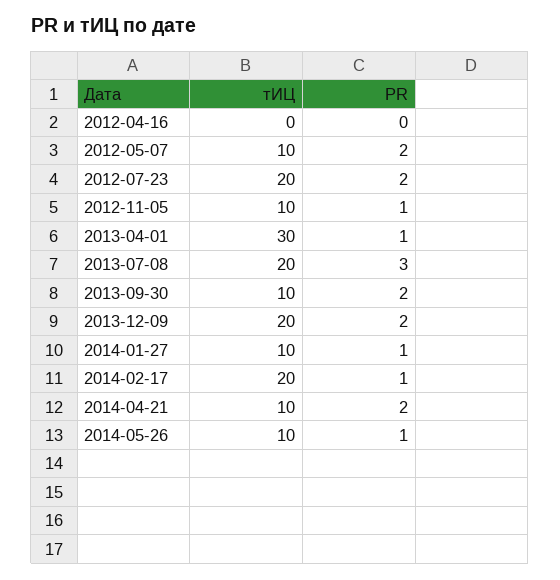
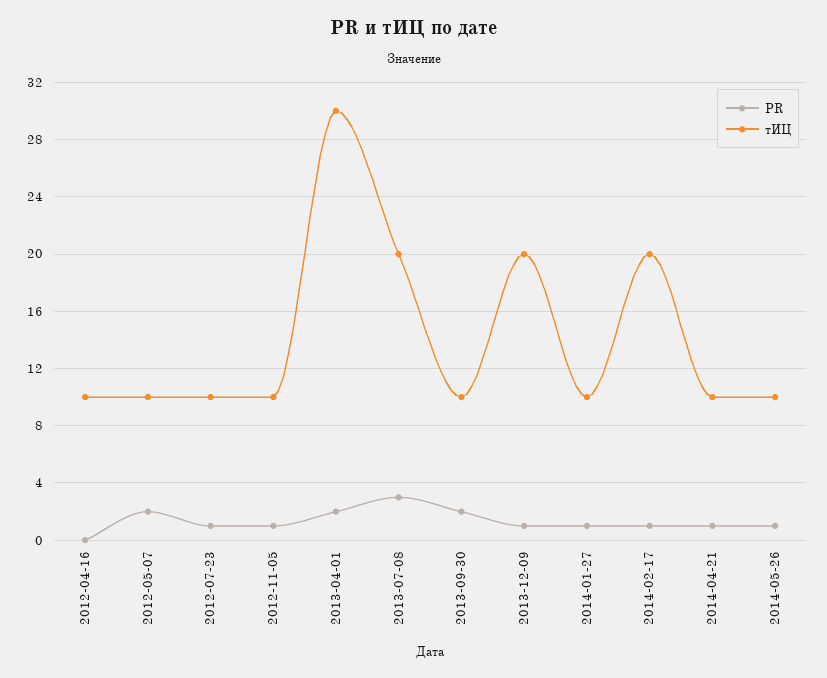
тИЦ, 2012-04-16: 0 -> 10
тИЦ, 2012-07-23: 20 -> 10
PR, 2012-07-23: 2 -> 1
PR, 2013-04-01: 1 -> 2
PR, 2013-12-09: 2 -> 1
PR, 2014-04-21: 2 -> 1

